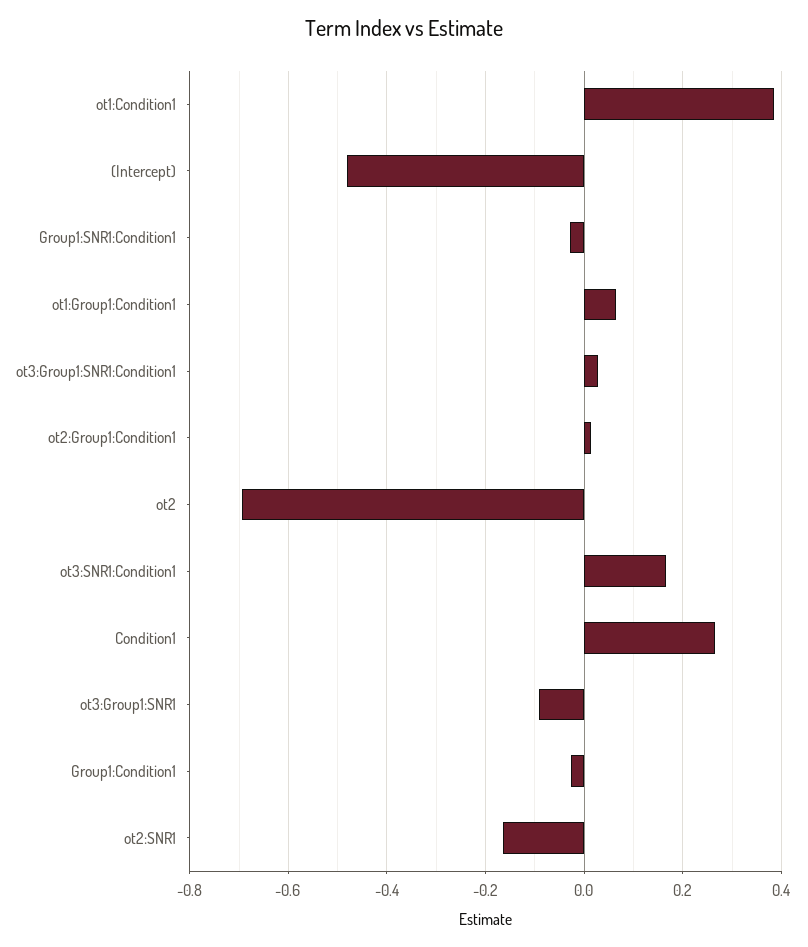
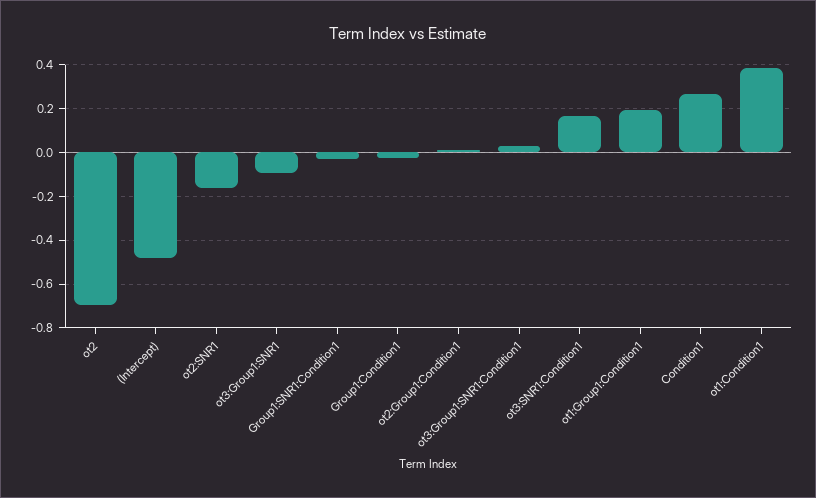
ot1:Group1:Condition1: 0.06 -> 0.2

